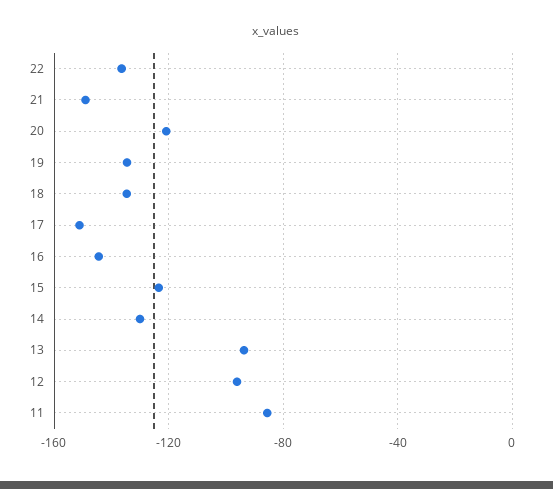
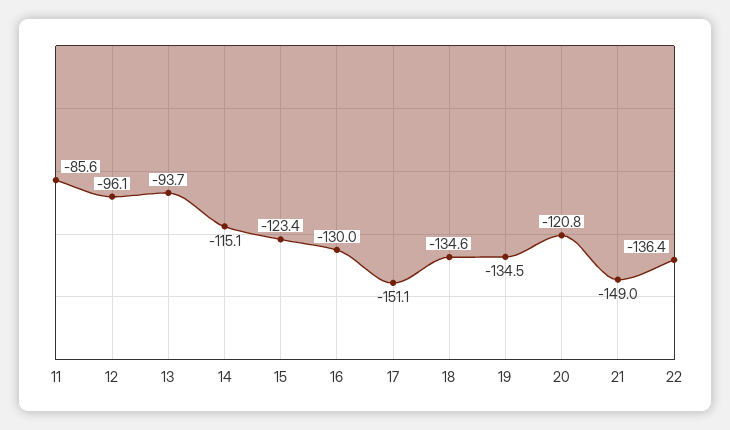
16: -145 -> -130
14: -130 -> -115.1

